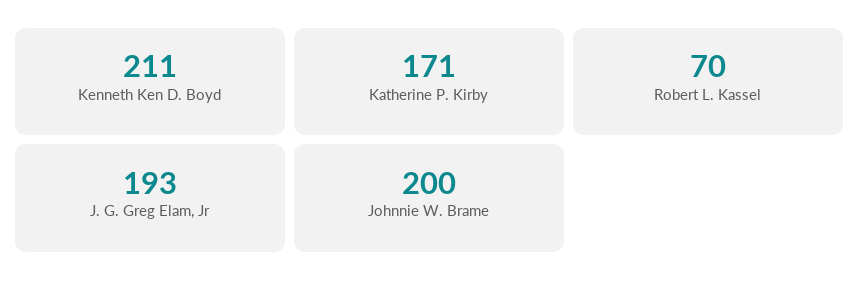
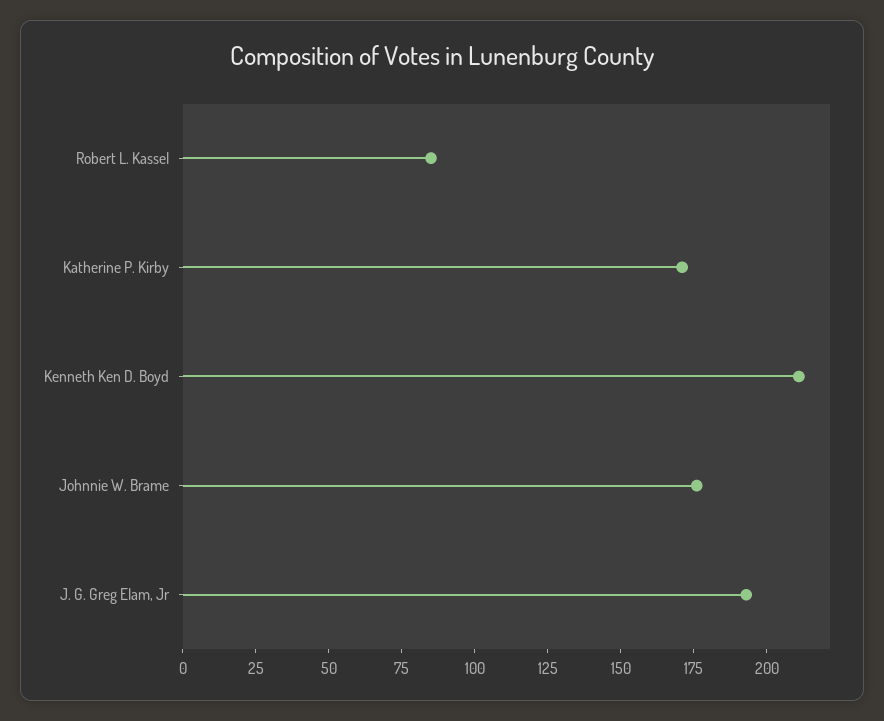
Robert L. Kassel: 70 -> 85
Johnnie W. Brame: 200 -> 175

